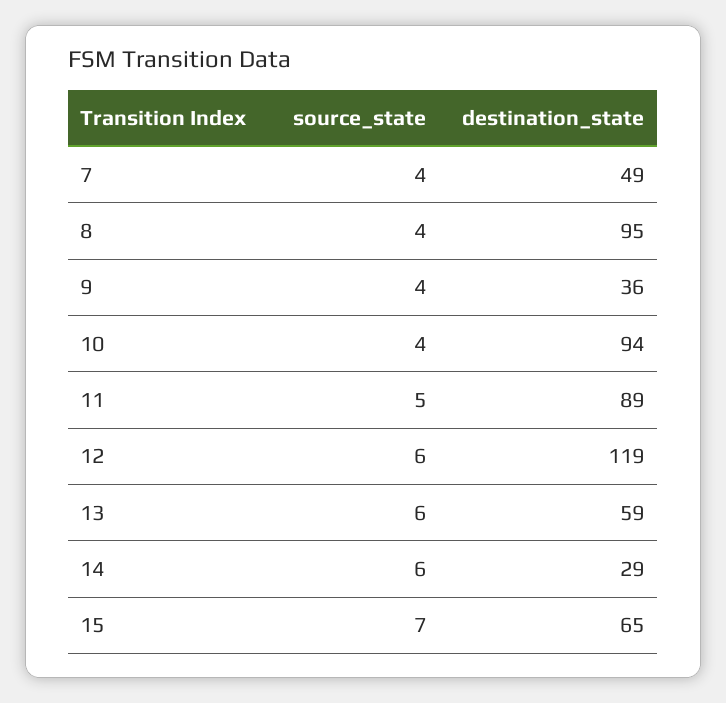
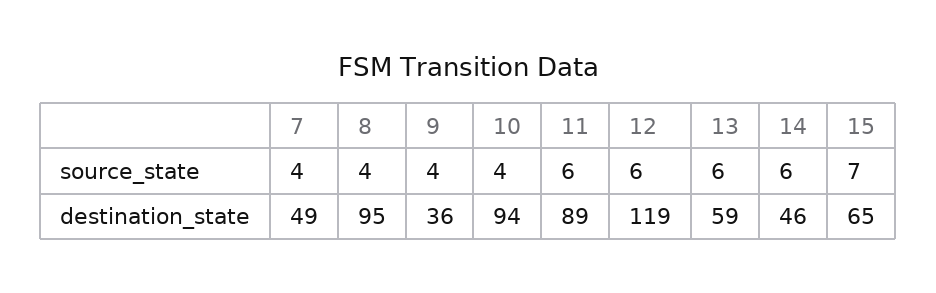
source_state, 11: 5 -> 6
destination_state, 14: 29 -> 46

